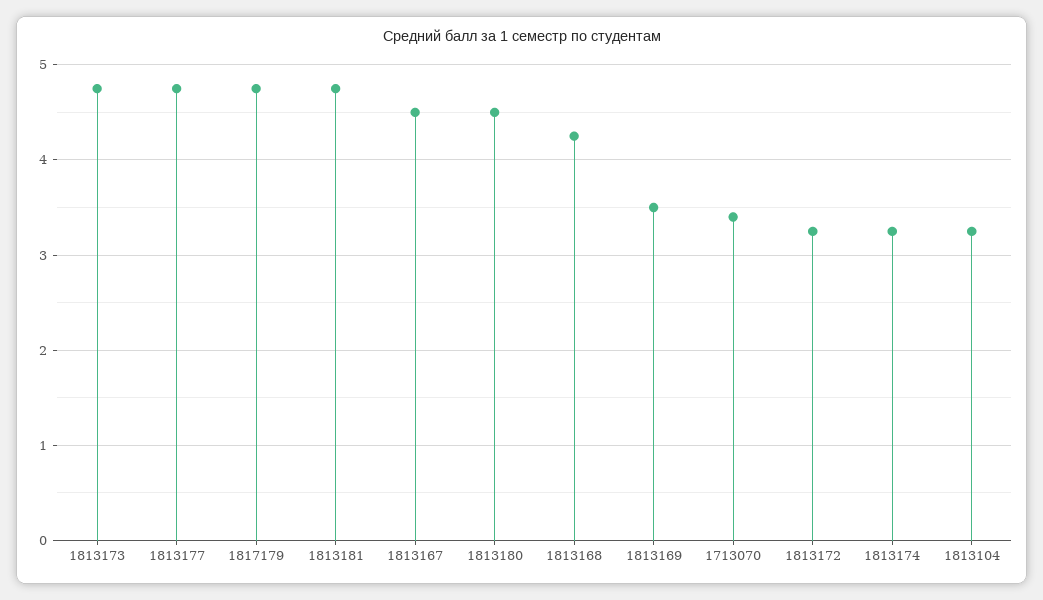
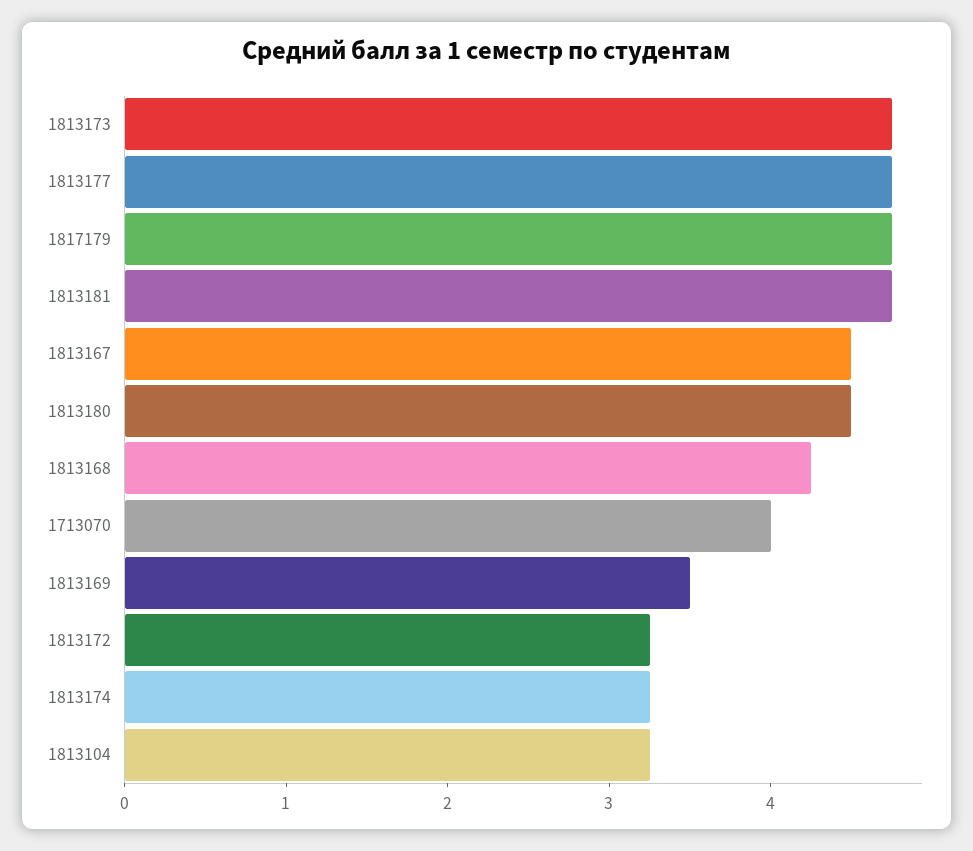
1713070: 3.4 -> 4

